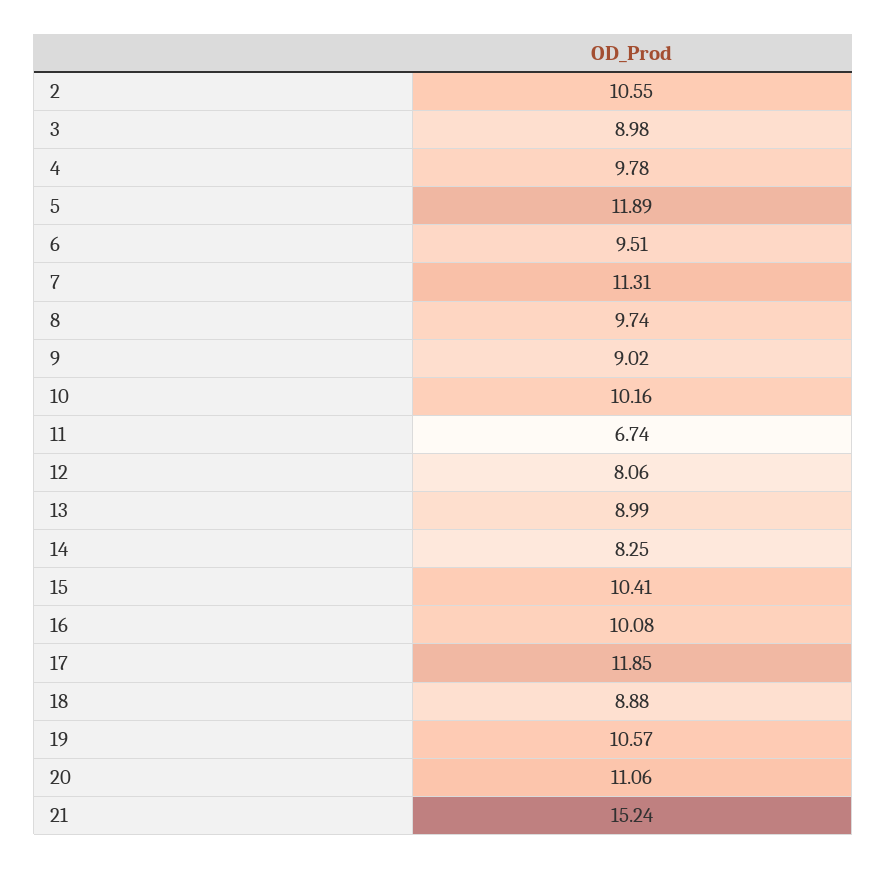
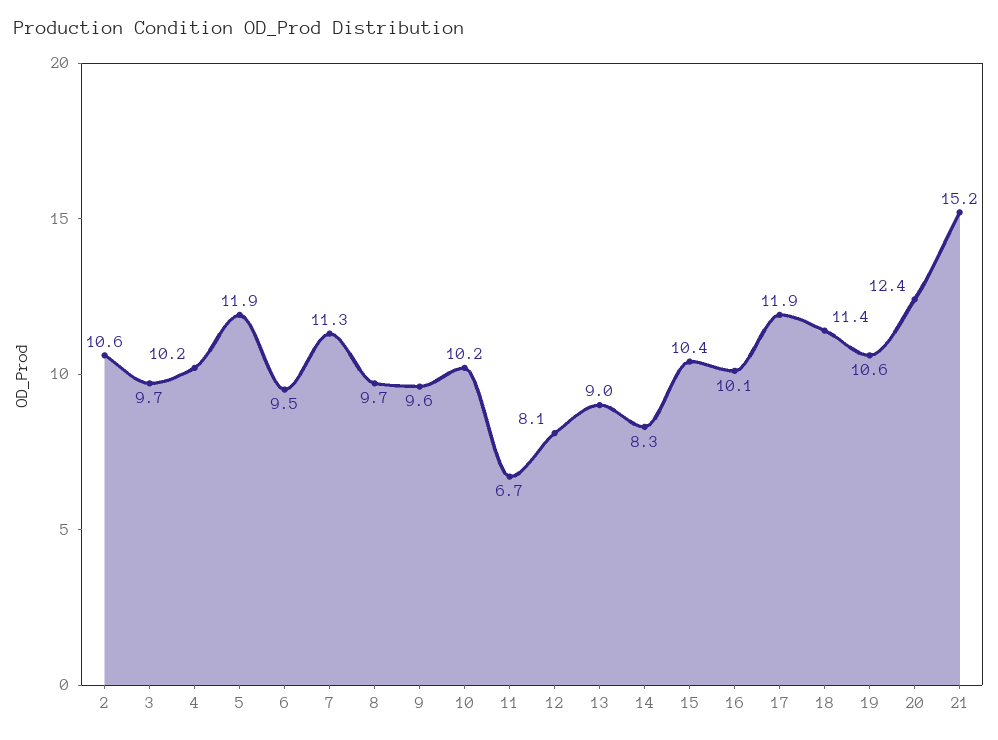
3: 8.98 -> 9.7
4: 9.78 -> 10.2
9: 9.02 -> 9.6
18: 8.88 -> 11.4
20: 11.06 -> 12.4

